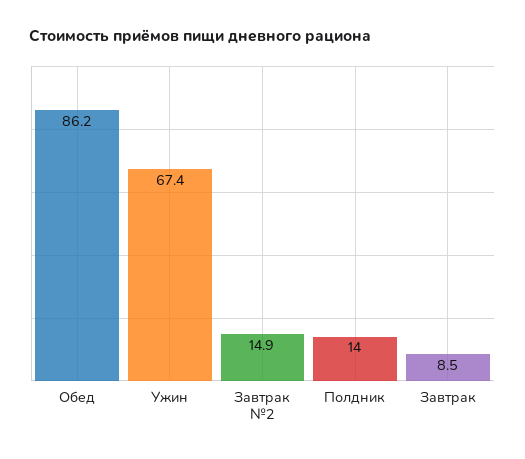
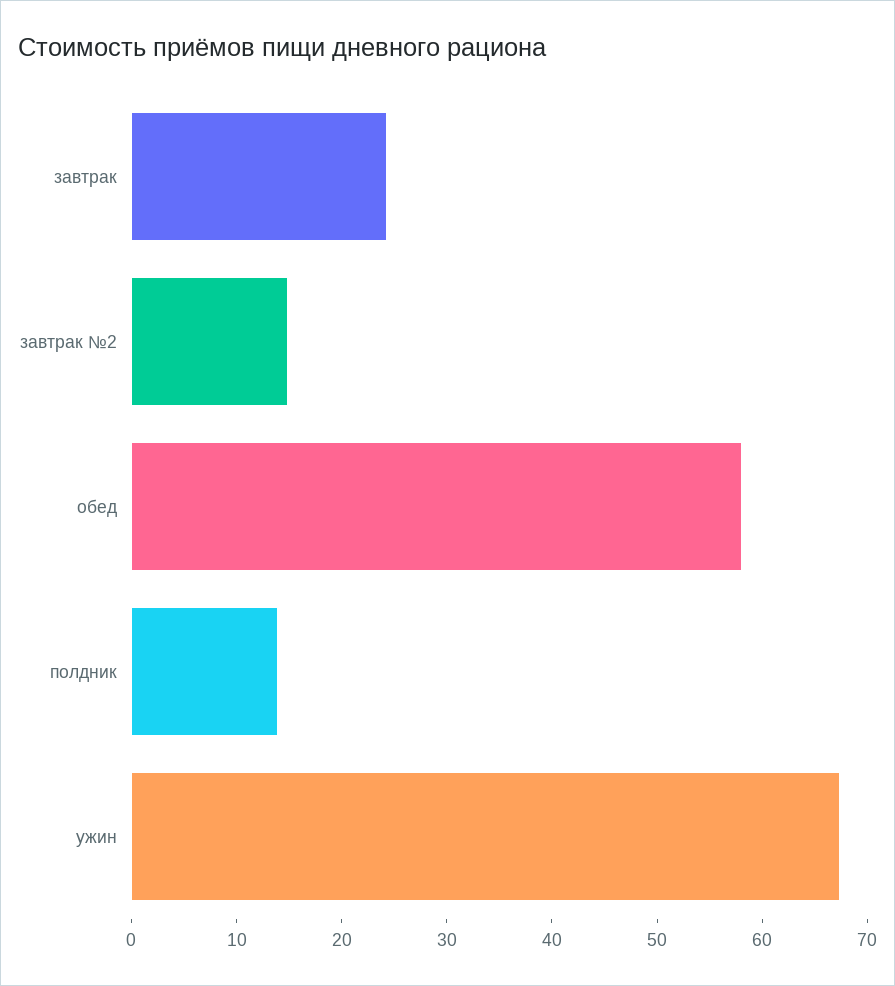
Обед: 86.2 -> 58
Завтрак: 8.5 -> 24

